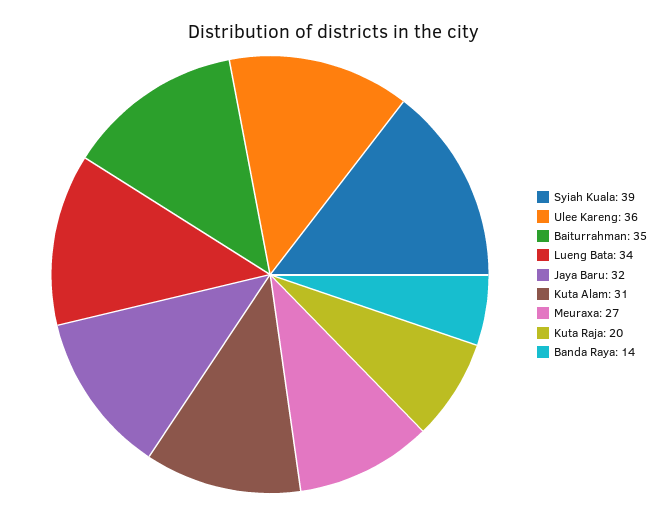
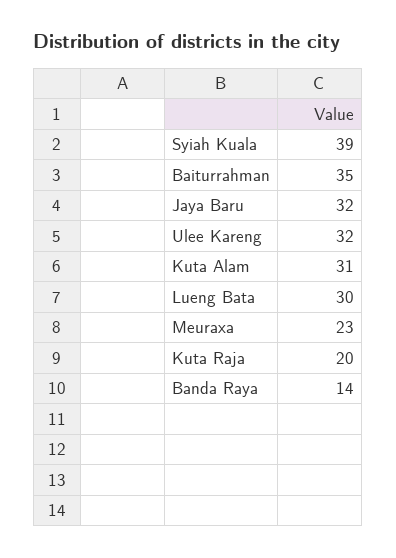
Ulee Kareng: 36 -> 32
Lueng Bata: 34 -> 30
Meuraxa: 27 -> 23

